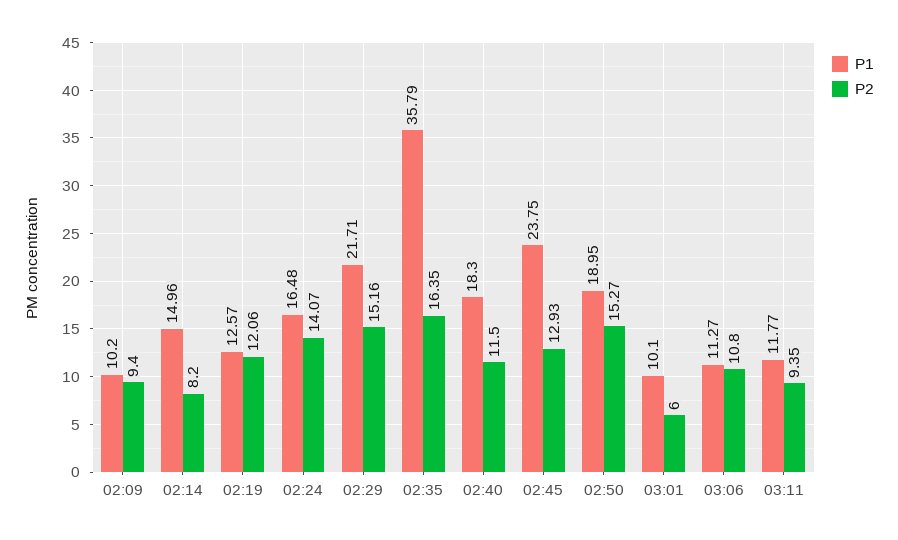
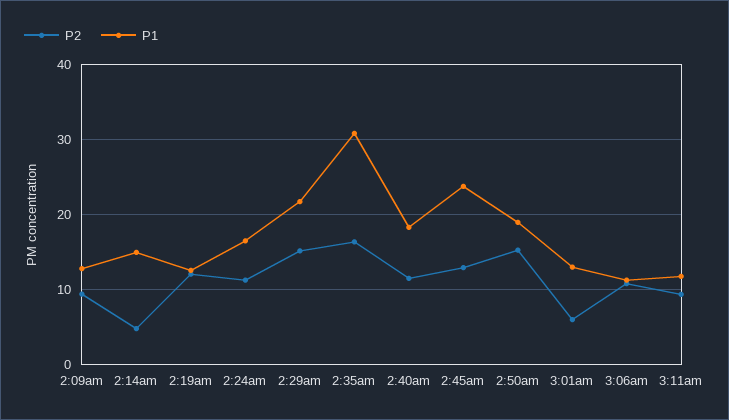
P1, 02:09: 10.2 -> 13
P2, 02:14: 8.2 -> 5
P2, 02:24: 14.07 -> 11
P1, 02:35: 35.79 -> 31
P1, 03:01: 10.1 -> 13

